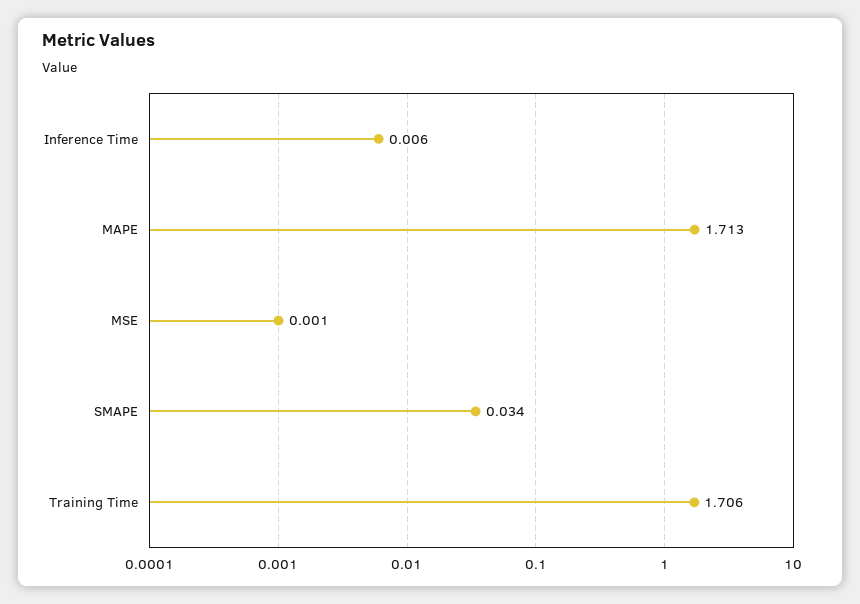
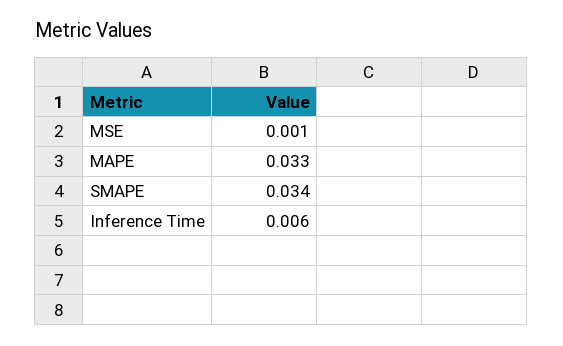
MAPE: 1.713 -> 0.033
Training Time: 1.706 -> none

